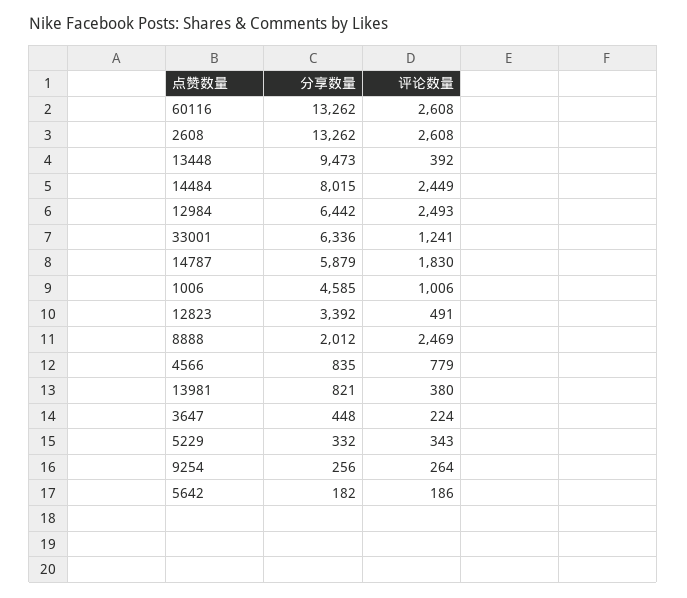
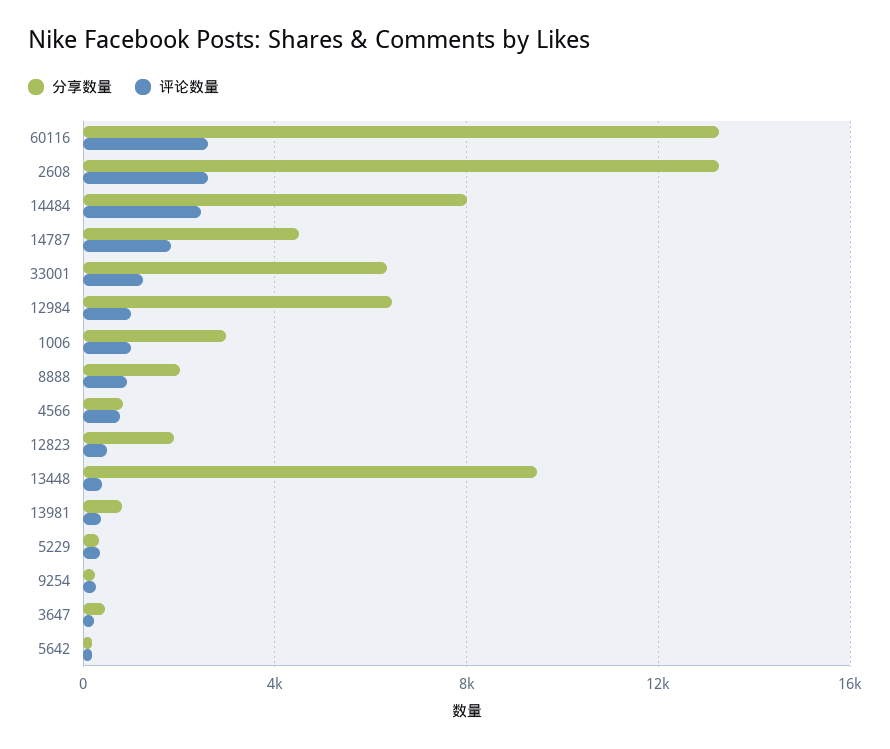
评论数量, 12984: 2493 -> 1000
分享数量, 14787: 5879 -> 4500
分享数量, 1006: 4585 -> 3000
分享数量, 12823: 3392 -> 2000
评论数量, 8888: 2469 -> 1000

